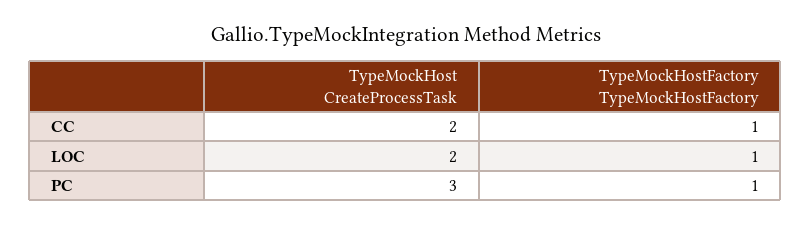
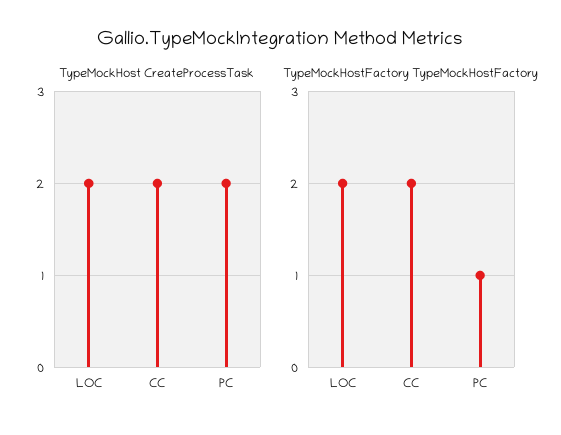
TypeMockHostFactory TypeMockHostFactory, CC: 1 -> 2
TypeMockHostFactory TypeMockHostFactory, LOC: 1 -> 2
TypeMockHost CreateProcessTask, PC: 3 -> 2

